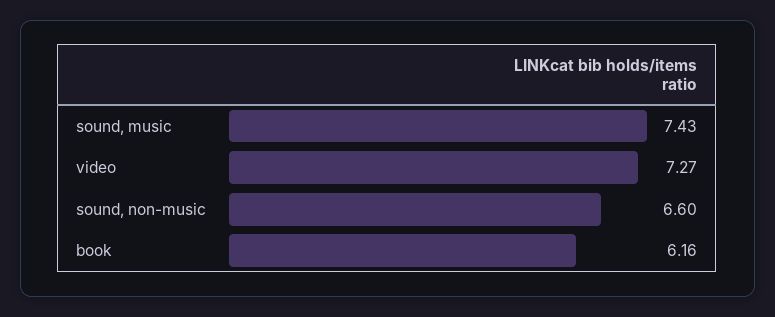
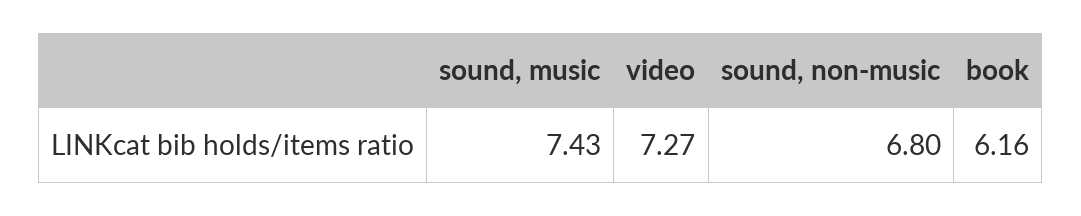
sound, non-music: 6.6 -> 6.8

